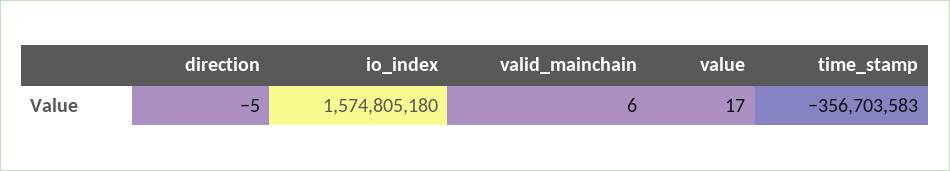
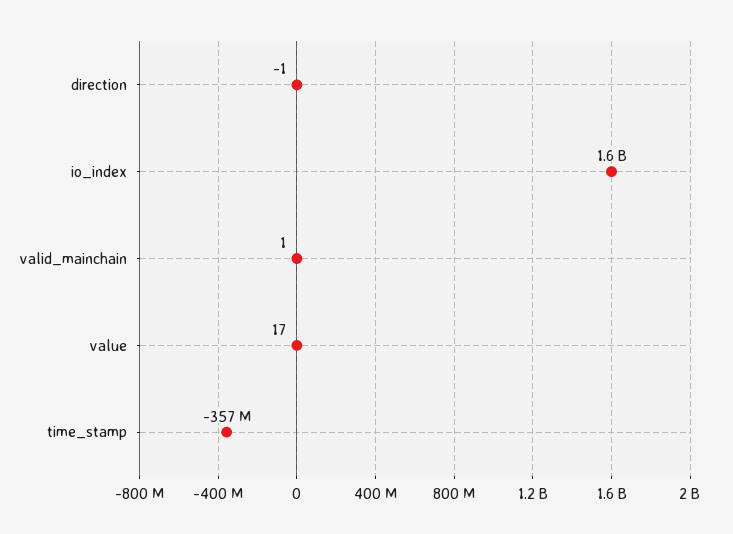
direction: -5 -> -1
valid_mainchain: 6 -> 1

